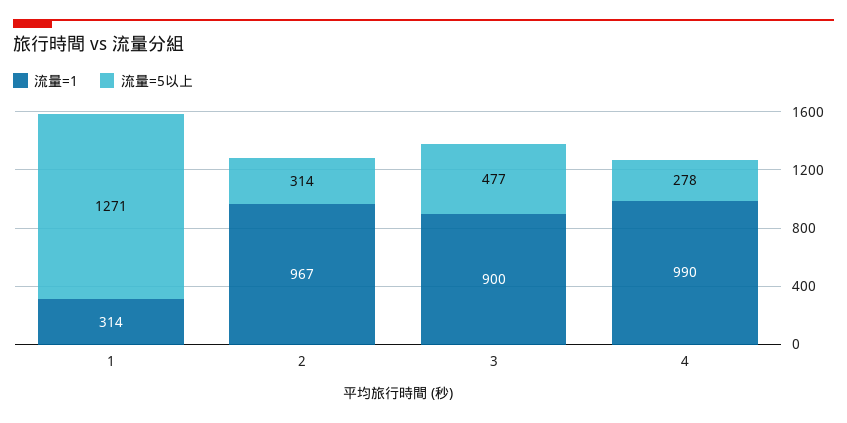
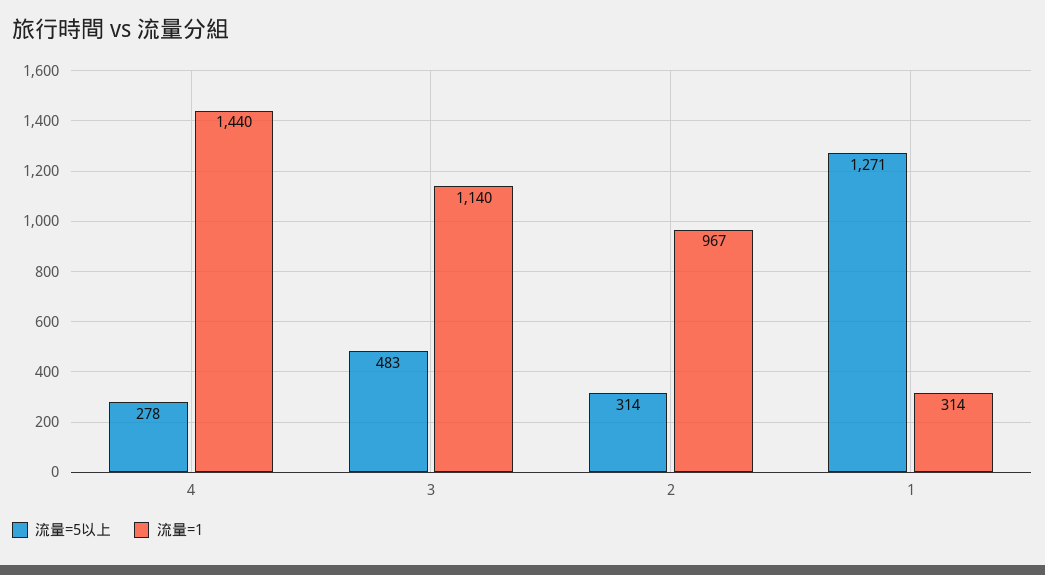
流量=1, 3: 900 -> 1140
流量=5以上, 3: 477 -> 483
流量=1, 4: 990 -> 1440

